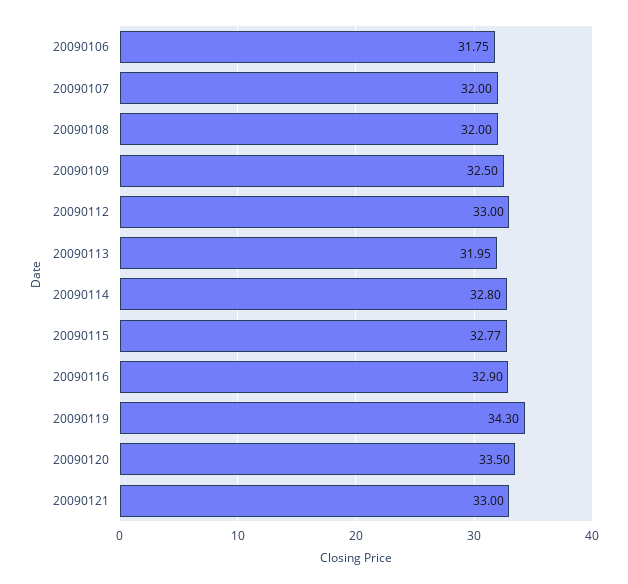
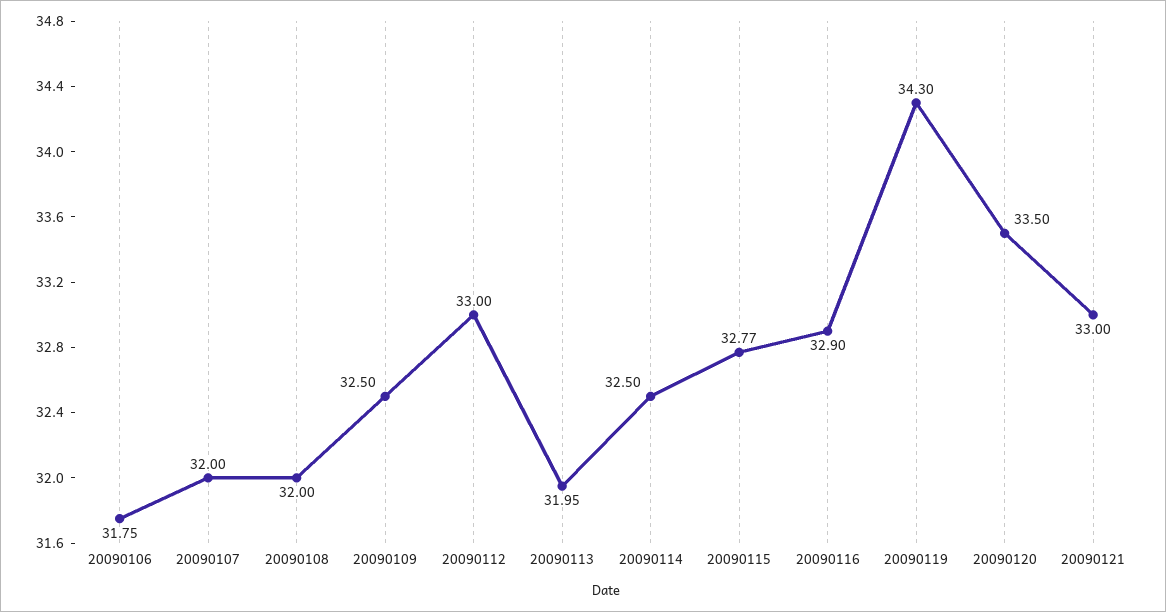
20090114: 32.8 -> 32.5

